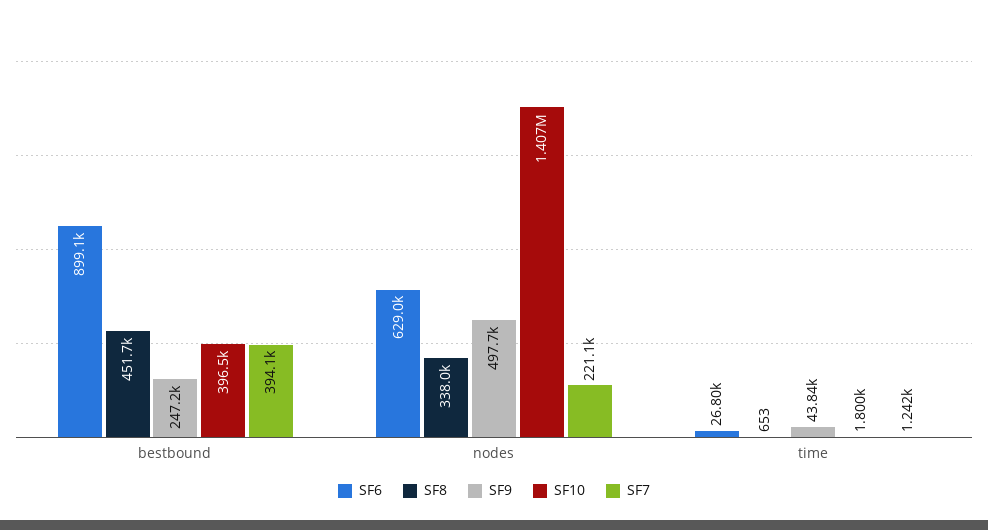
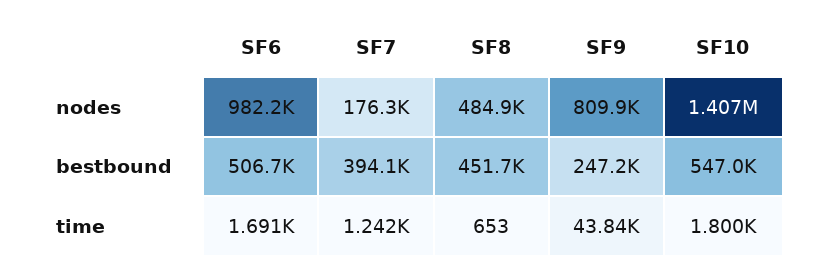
SF6, bestbound: 899100 -> 506700
SF10, bestbound: 396500 -> 547000
SF6, nodes: 629000 -> 982200
SF8, nodes: 338000 -> 484900
SF9, nodes: 497700 -> 809900
SF7, nodes: 221100 -> 176300
SF6, time: 26800 -> 1691

